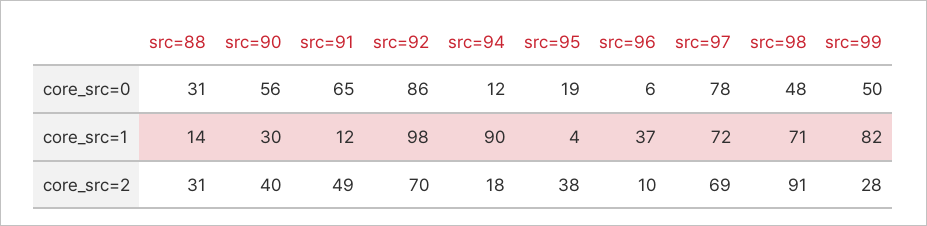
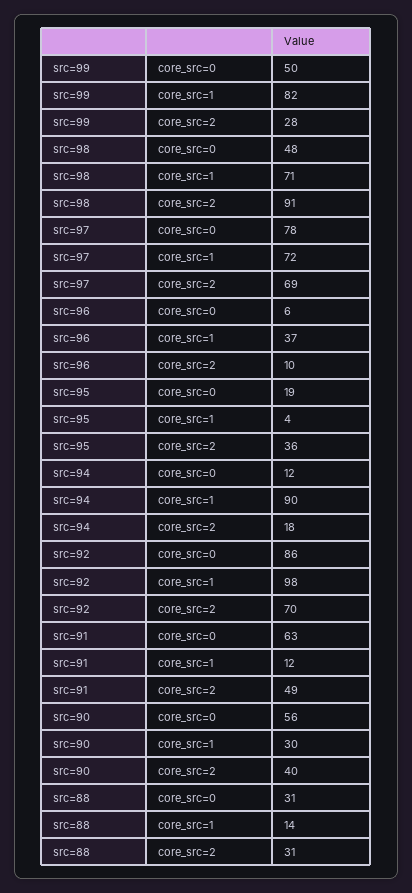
src=91, core_src=0: 65 -> 63
src=95, core_src=2: 38 -> 36

